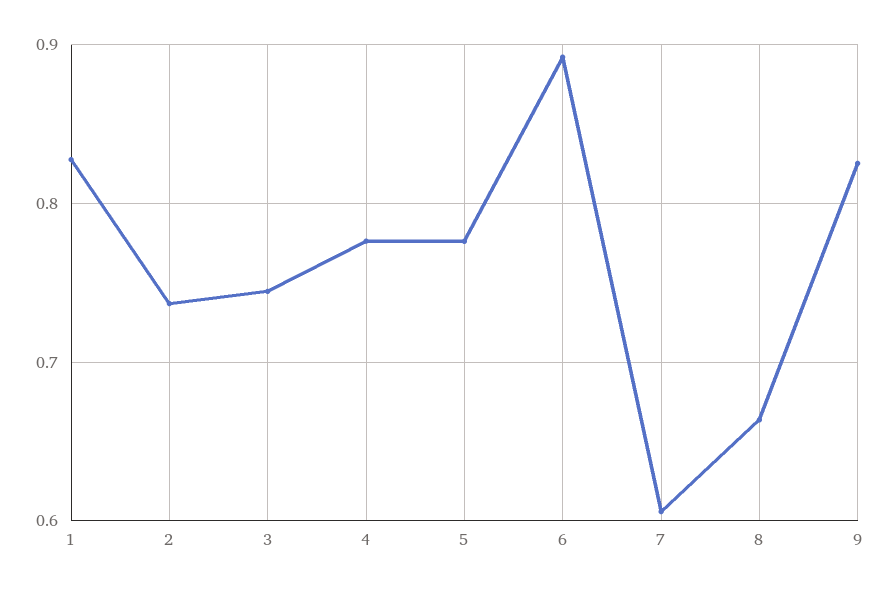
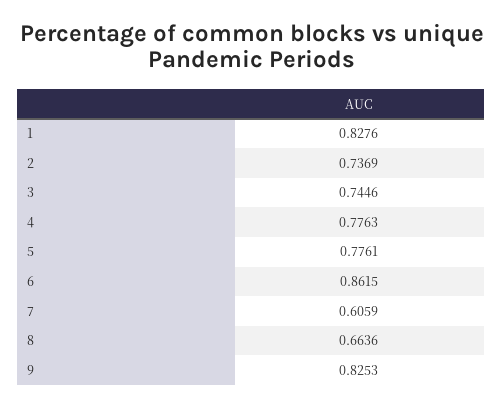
6: 0.89 -> 0.8615

